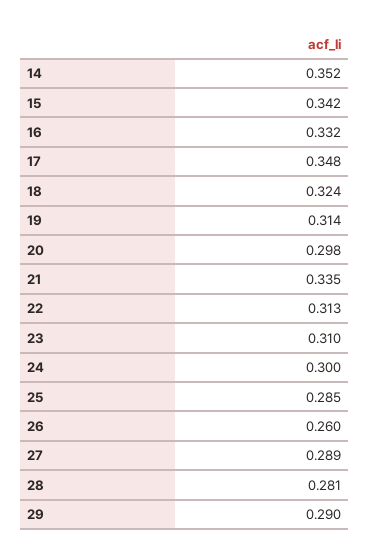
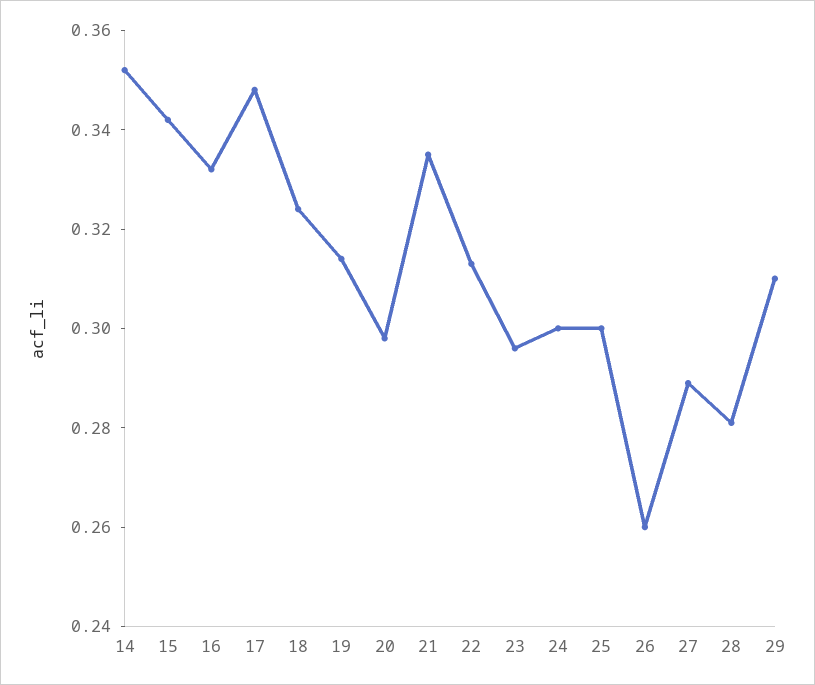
23: 0.31 -> 0.295
25: 0.285 -> 0.3
29: 0.29 -> 0.31

